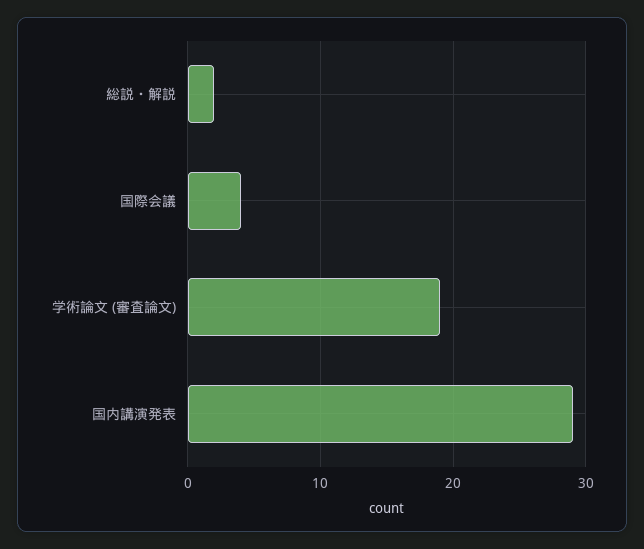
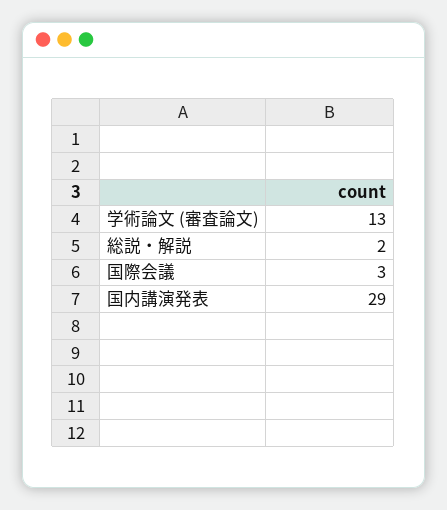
国際会議: 4 -> 3
学術論文 (審査論文): 19 -> 13

